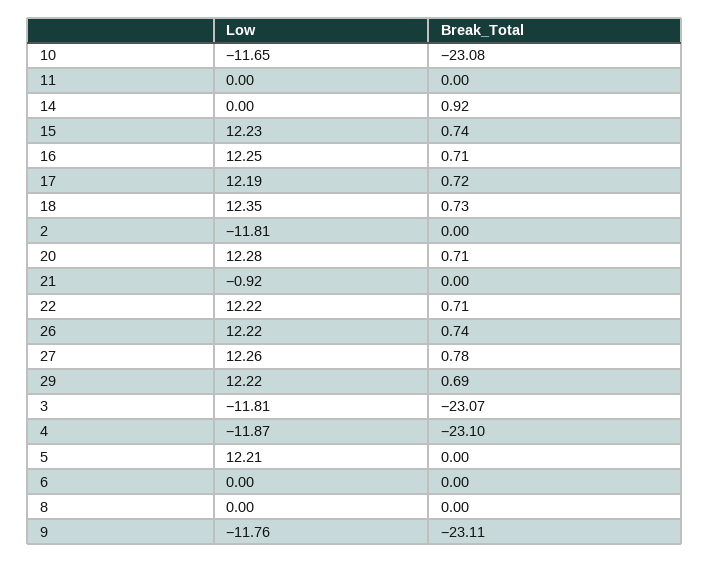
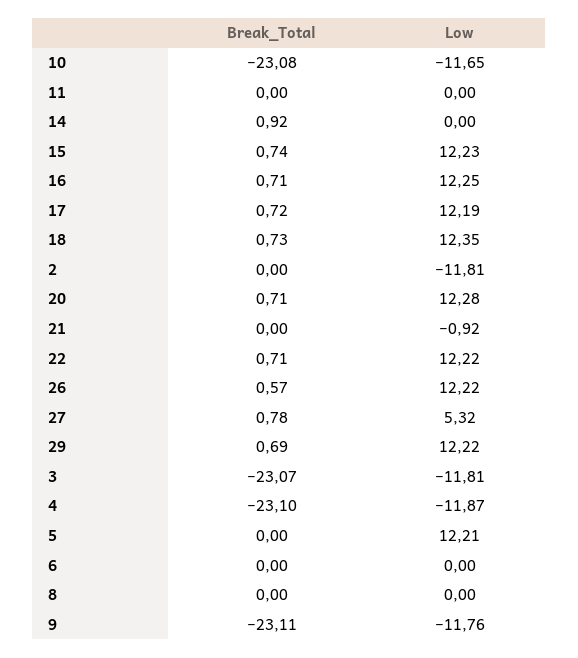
Break_Total, 26: 0.74 -> 0.57
Low, 27: 12.26 -> 5.32

